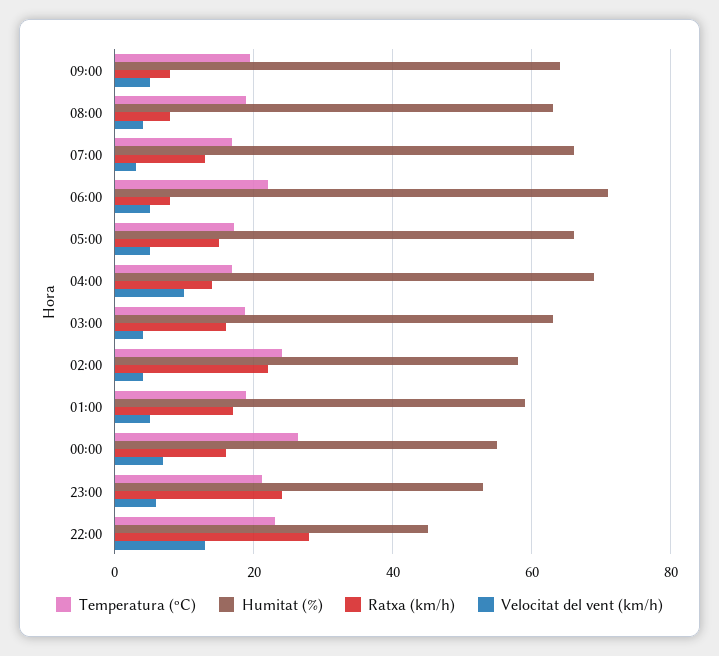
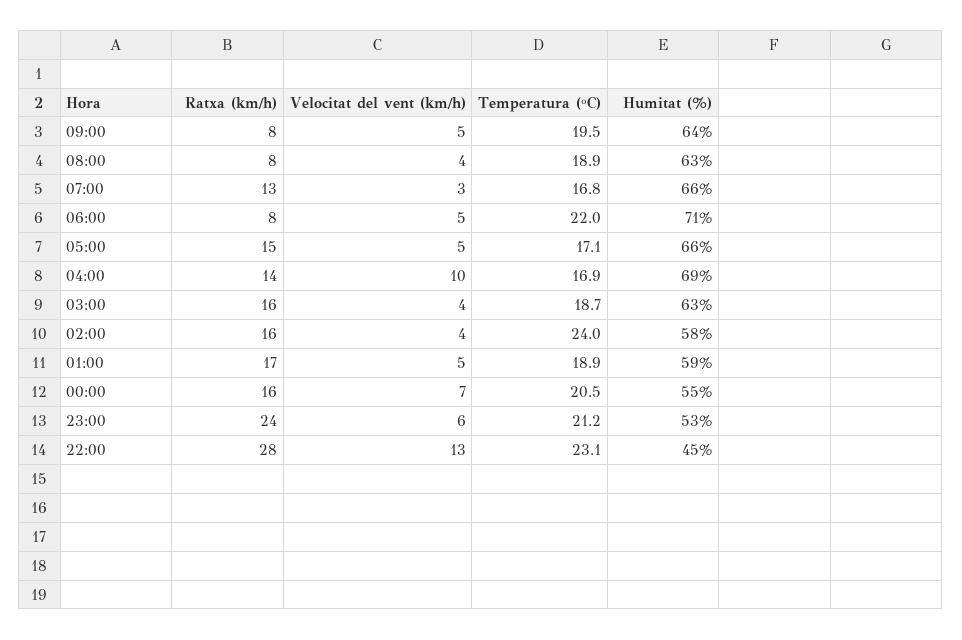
Ratxa (km/h), 02:00: 22 -> 16
Temperatura (ºC), 00:00: 26 -> 20.5

